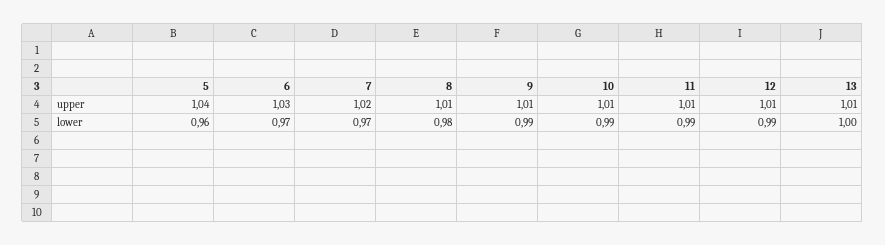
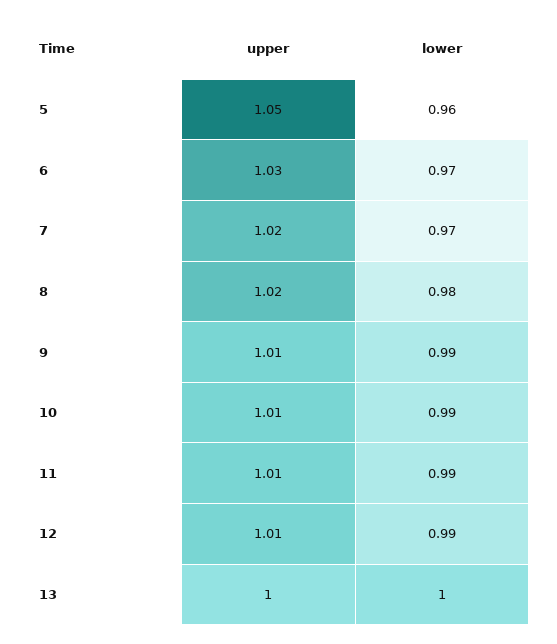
5, upper: 1.04 -> 1.05
8, upper: 1.01 -> 1.02
13, upper: 1.01 -> 1

